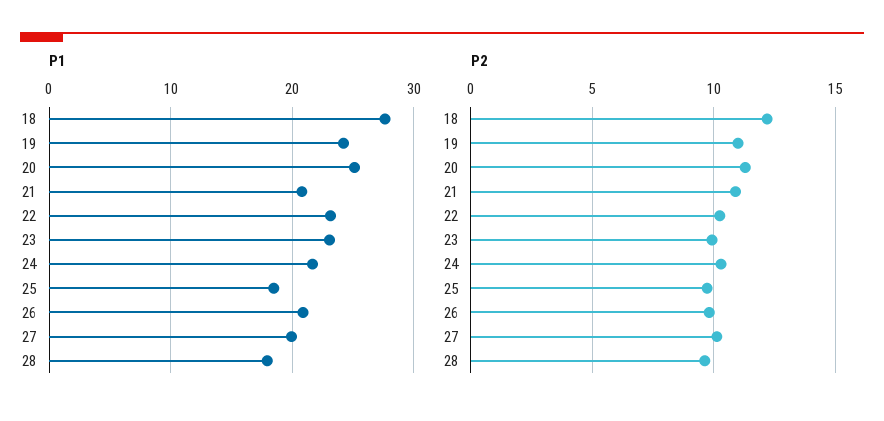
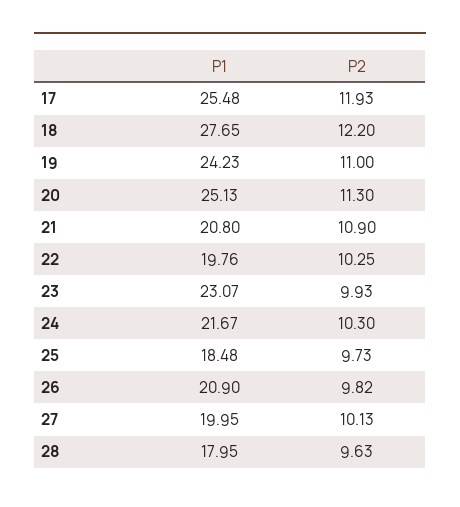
P1, 22: 23 -> 19.76
P1, 17: none -> 25.48
P2, 17: none -> 11.93

